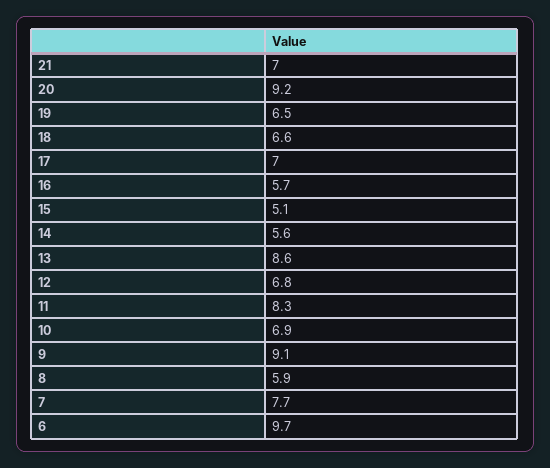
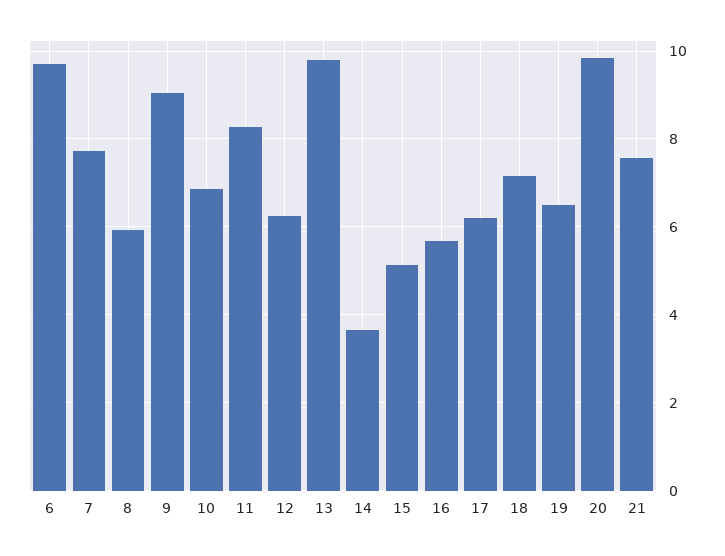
21: 7 -> 7.6
20: 9.2 -> 9.8
18: 6.6 -> 7.2
17: 7 -> 6.2
14: 5.6 -> 3.6
13: 8.6 -> 9.8
12: 6.8 -> 6.2

